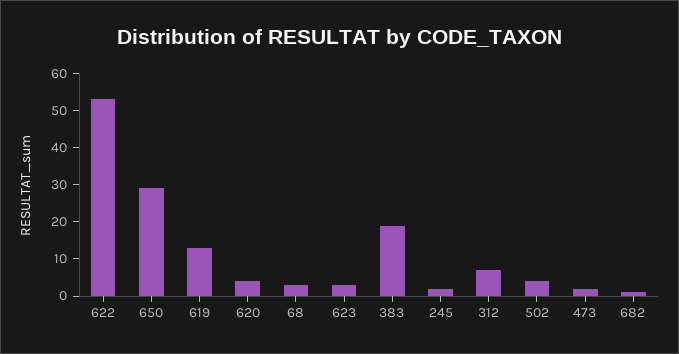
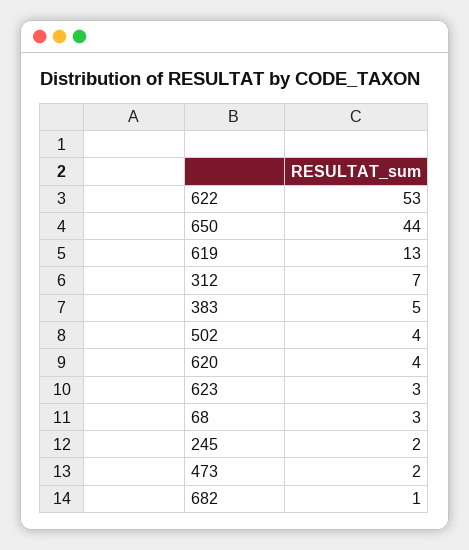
650: 30 -> 44
383: 20 -> 5

